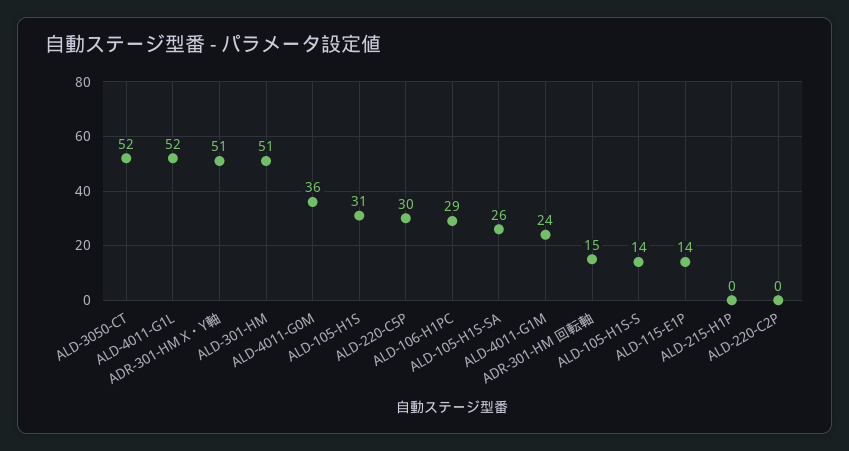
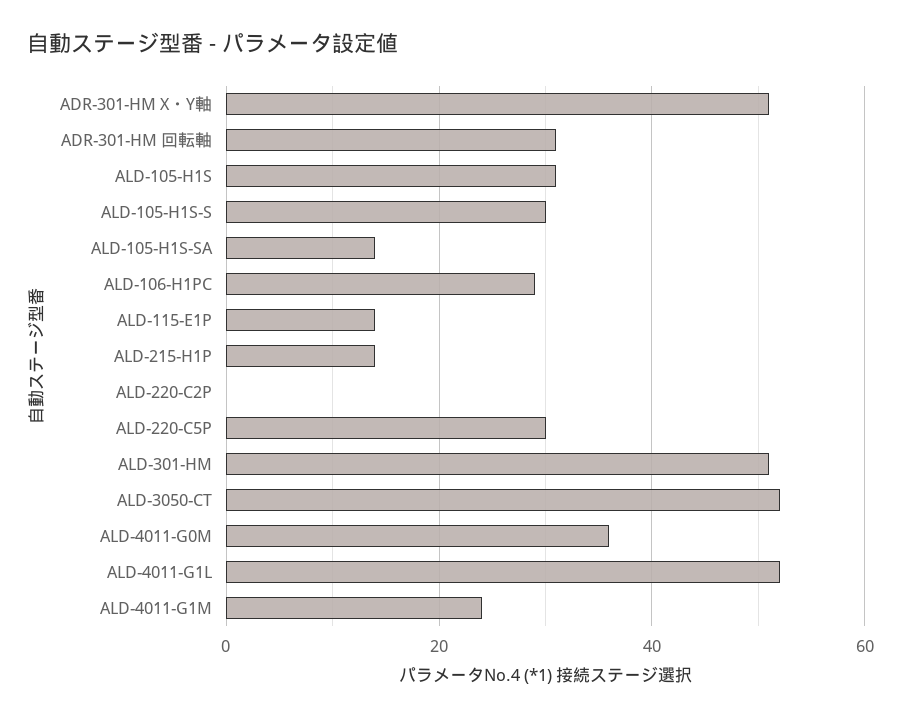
ALD-105-H1S-SA: 26 -> 15
ADR-301-HM 回転軸: 15 -> 30
ALD-105-H1S-S: 14 -> 30
ALD-215-H1P: 0 -> 15

